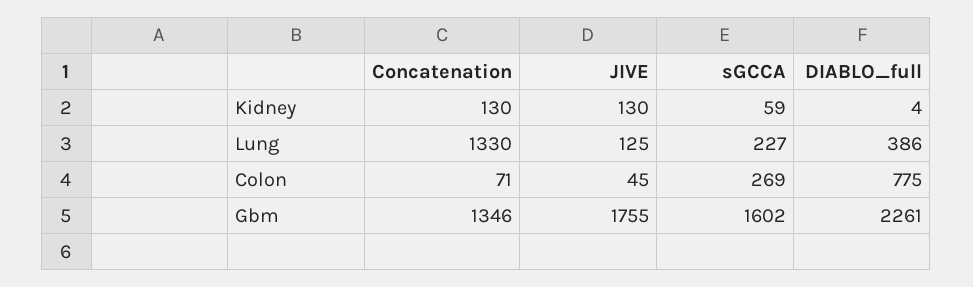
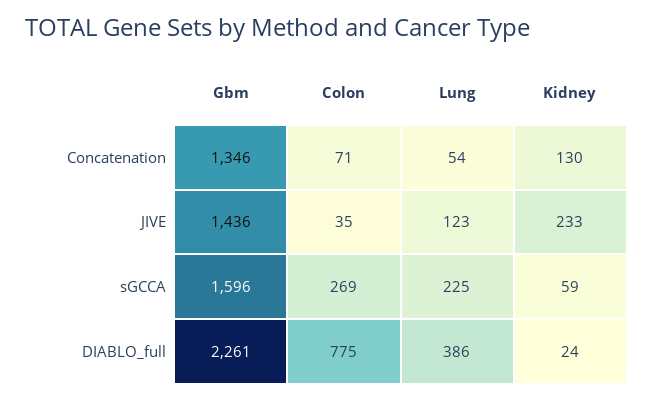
JIVE, Kidney: 130 -> 233
DIABLO_full, Kidney: 4 -> 24
Concatenation, Lung: 1330 -> 54
JIVE, Lung: 125 -> 123
sGCCA, Lung: 227 -> 225
JIVE, Colon: 45 -> 35
JIVE, Gbm: 1755 -> 1436
sGCCA, Gbm: 1602 -> 1596

